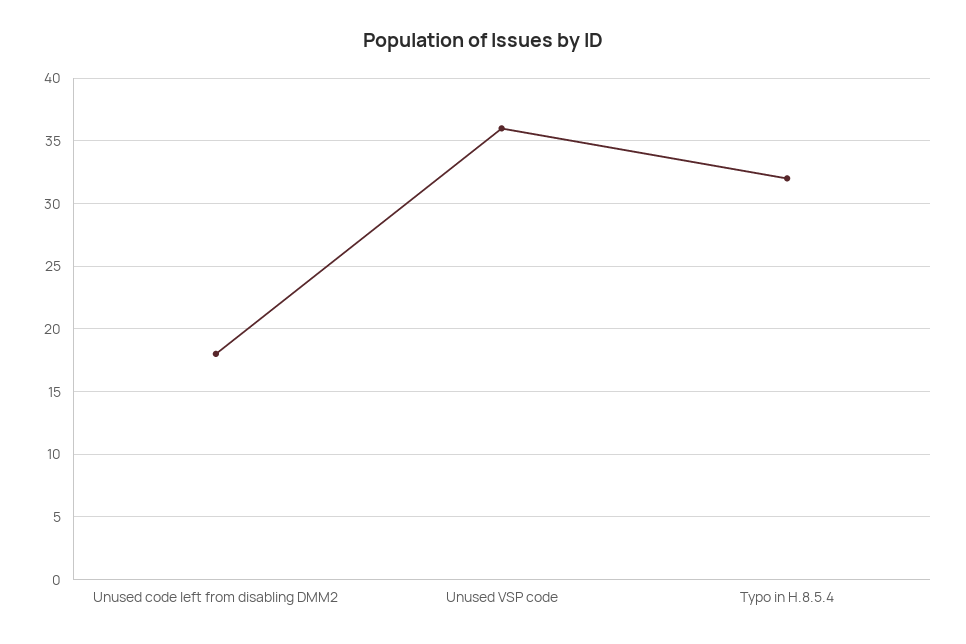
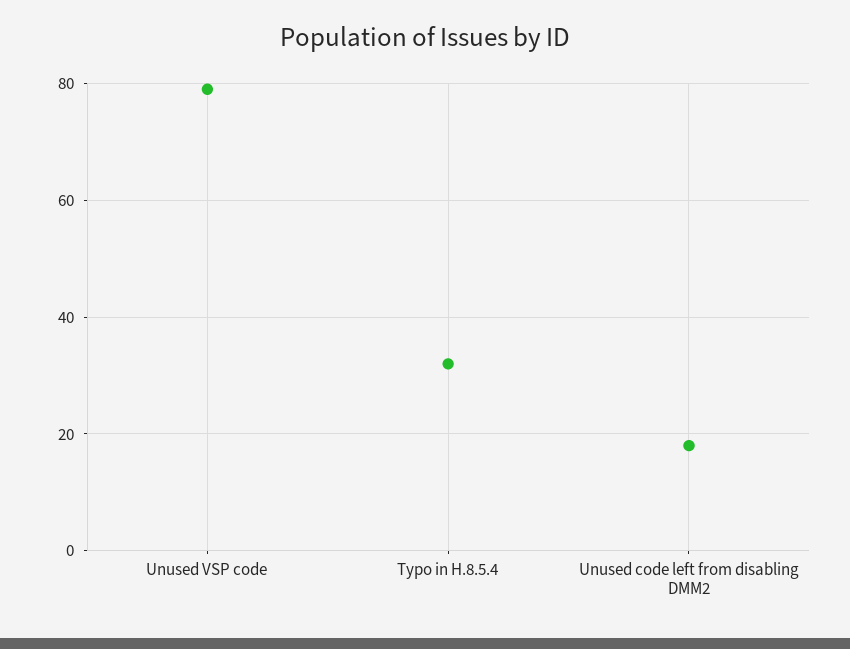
Unused VSP code: 36 -> 80

